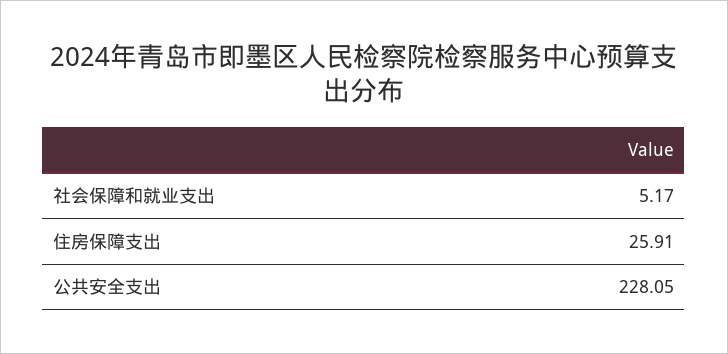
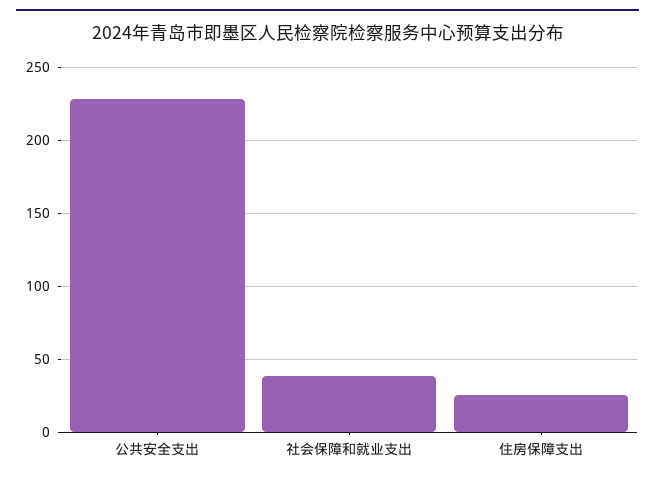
社会保障和就业支出: 5.17 -> 40

